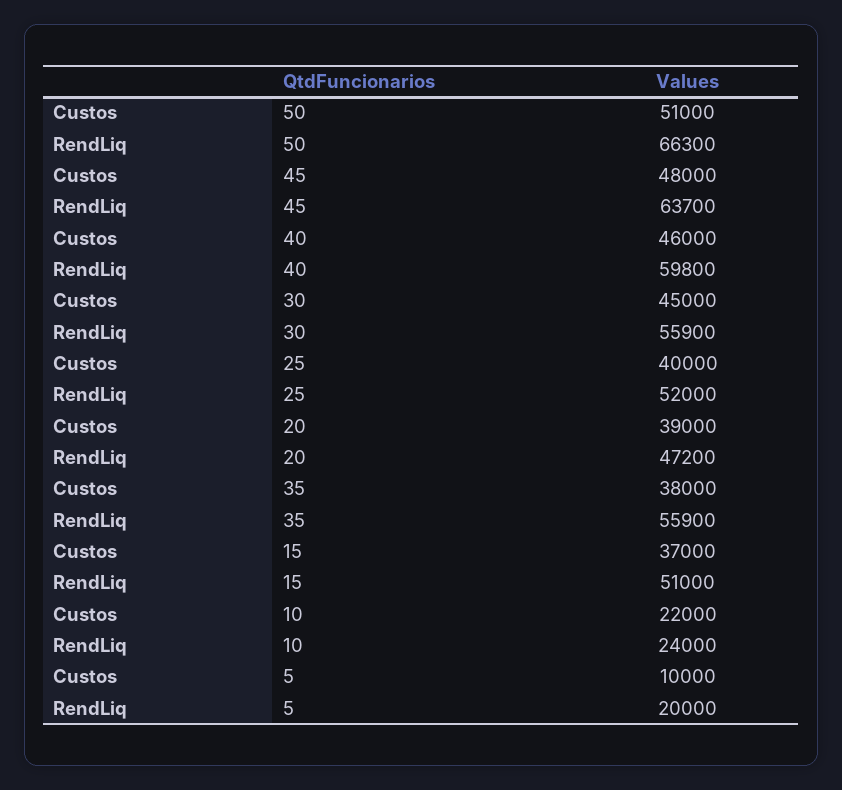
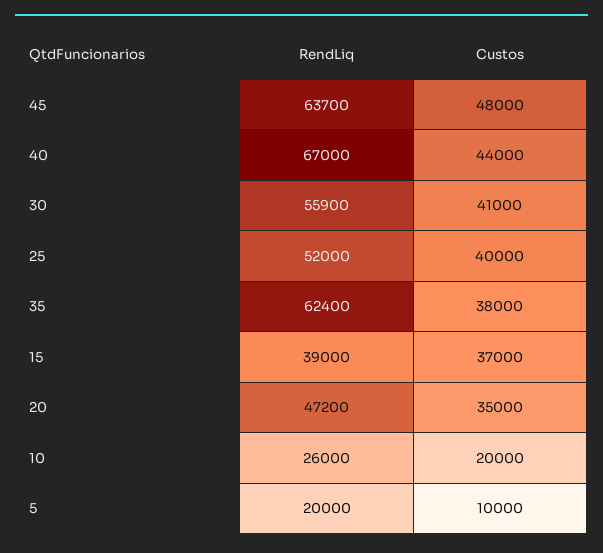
Custos, 50: 51000 -> none
RendLiq, 50: 66300 -> none
Custos, 40: 46000 -> 44000
RendLiq, 40: 59800 -> 67000
Custos, 30: 45000 -> 41000
Custos, 20: 39000 -> 35000
RendLiq, 35: 55900 -> 62400
RendLiq, 15: 51000 -> 39000
Custos, 10: 22000 -> 20000
RendLiq, 10: 24000 -> 26000

